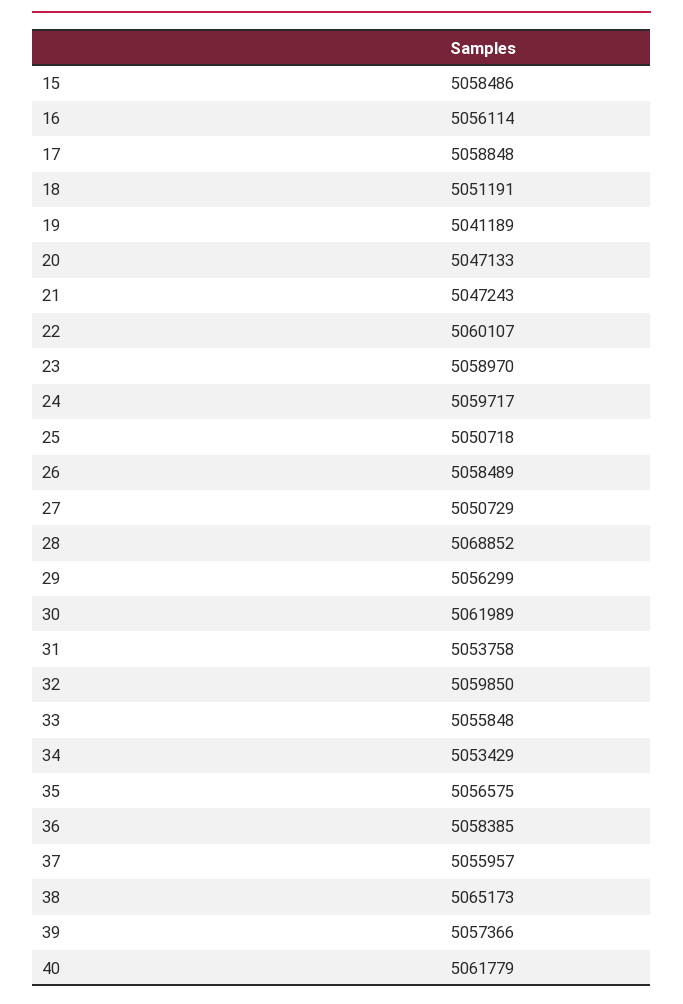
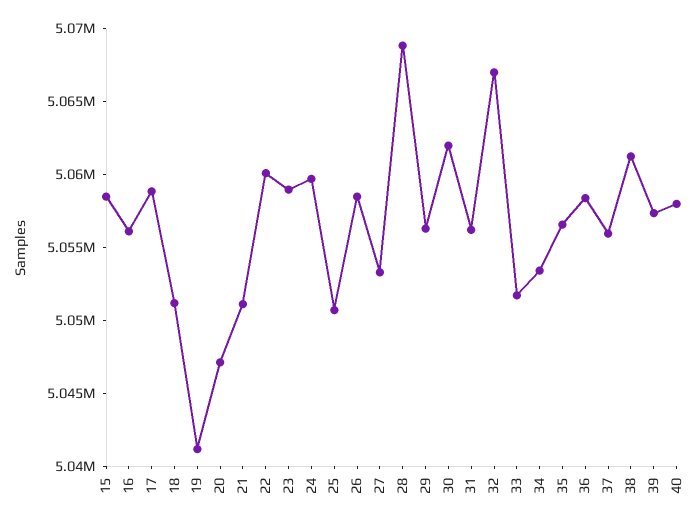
21: 5047243 -> 5051000
27: 5050729 -> 5053000
31: 5053758 -> 5056000
32: 5059850 -> 5067000
33: 5055848 -> 5052000
38: 5065173 -> 5061000
40: 5061779 -> 5058000

